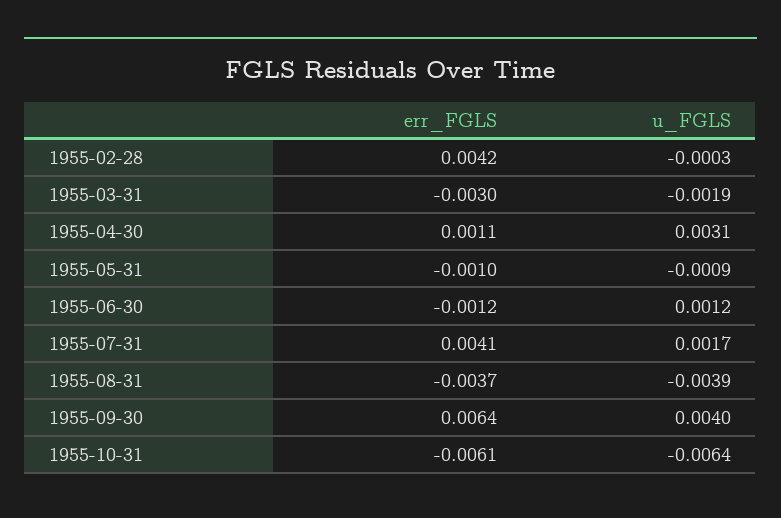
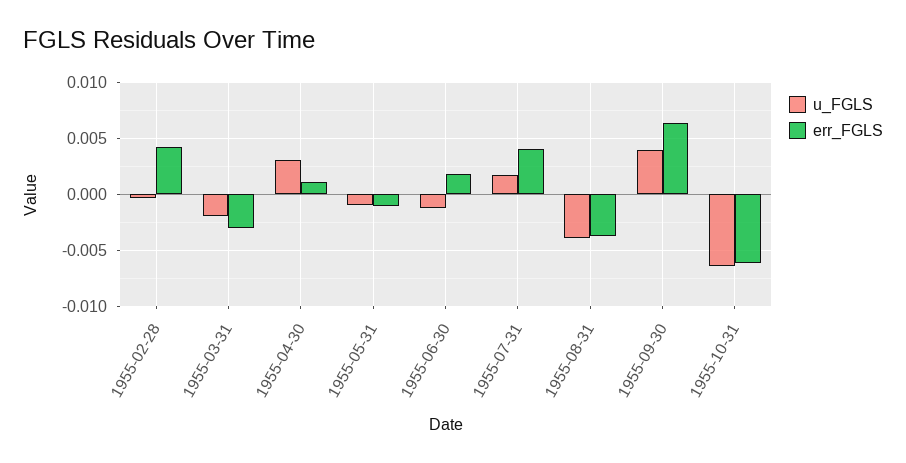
err_FGLS, 1955-06-30: -0.0012 -> 0.002
u_FGLS, 1955-06-30: 0.0012 -> -0.001

